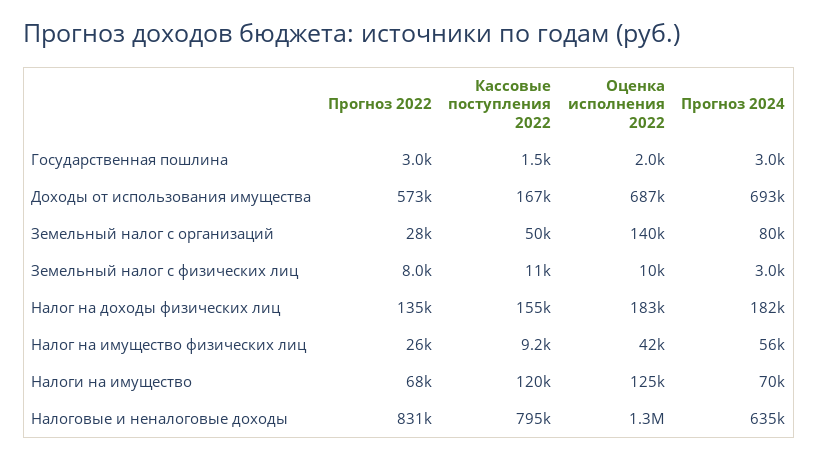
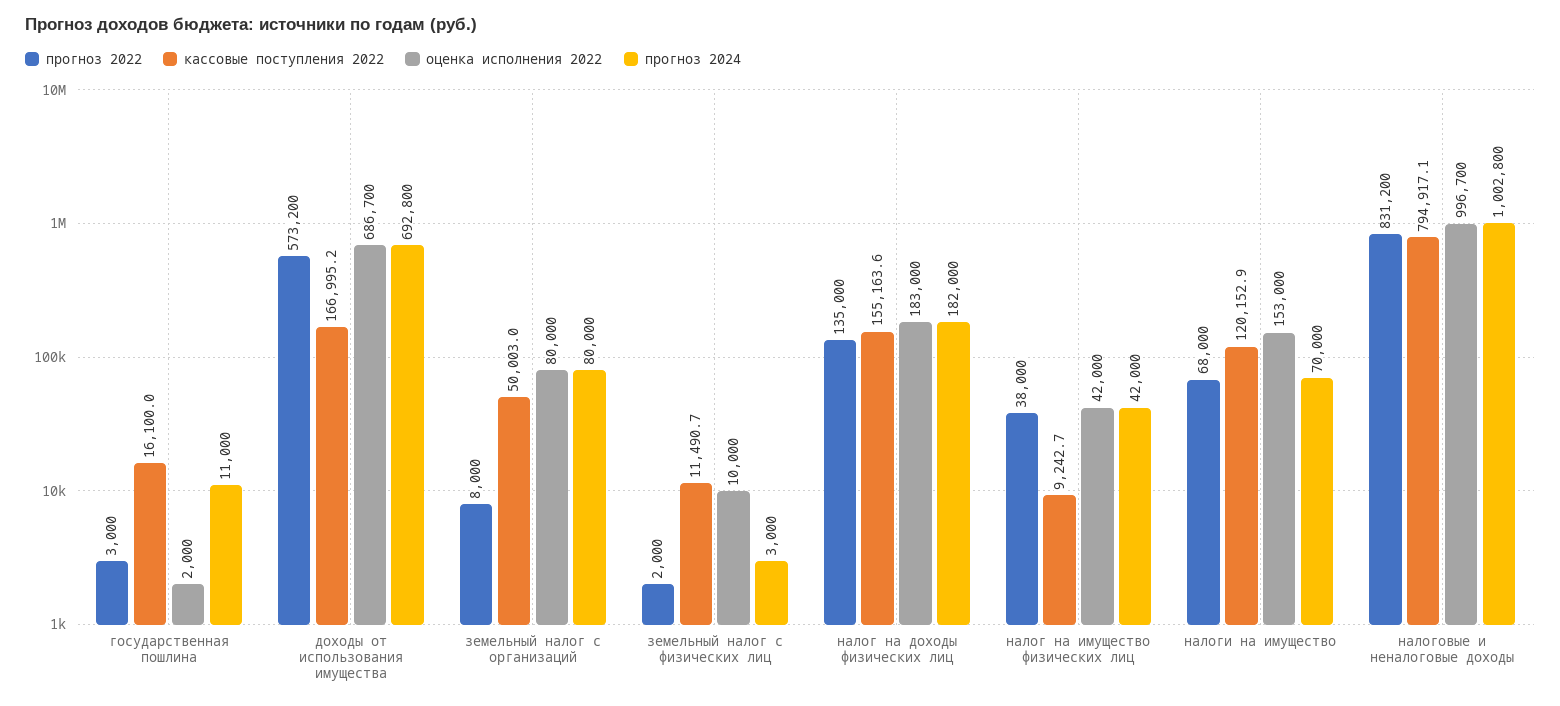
Кассовые поступления 2022, Государственная пошлина: 1500 -> 16100
Прогноз 2024, Государственная пошлина: 3000 -> 11000
Прогноз 2022, Земельный налог с организаций: 28000 -> 8000
Оценка исполнения 2022, Земельный налог с организаций: 140000 -> 80000
Прогноз 2022, Земельный налог с физических лиц: 8000 -> 2000
Прогноз 2022, Налог на имущество физических лиц: 26000 -> 38000
Прогноз 2024, Налог на имущество физических лиц: 56000 -> 42000
Оценка исполнения 2022, Налоги на имущество: 125000 -> 153000
Оценка исполнения 2022, Налоговые и неналоговые доходы: 1300000 -> 996700
Прогноз 2024, Налоговые и неналоговые доходы: 635000 -> 1002800

